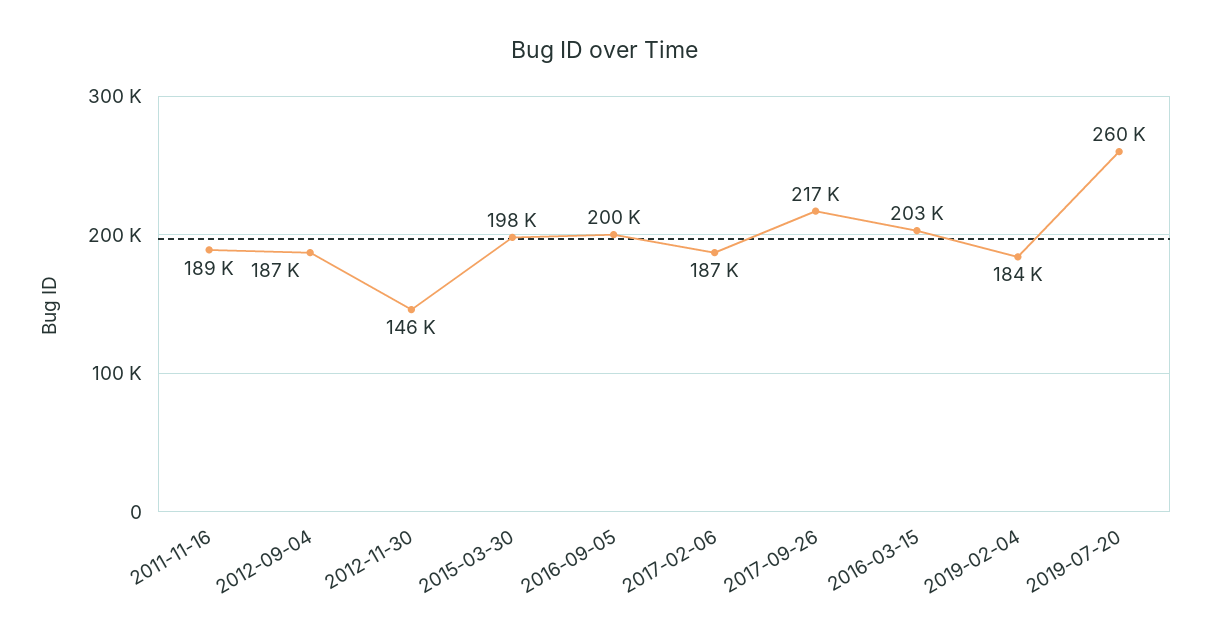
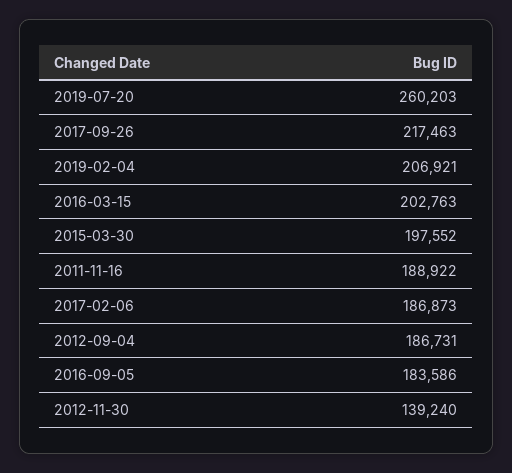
2012-11-30: 146000 -> 139240
2016-09-05: 200000 -> 183586
2019-02-04: 184000 -> 206921

